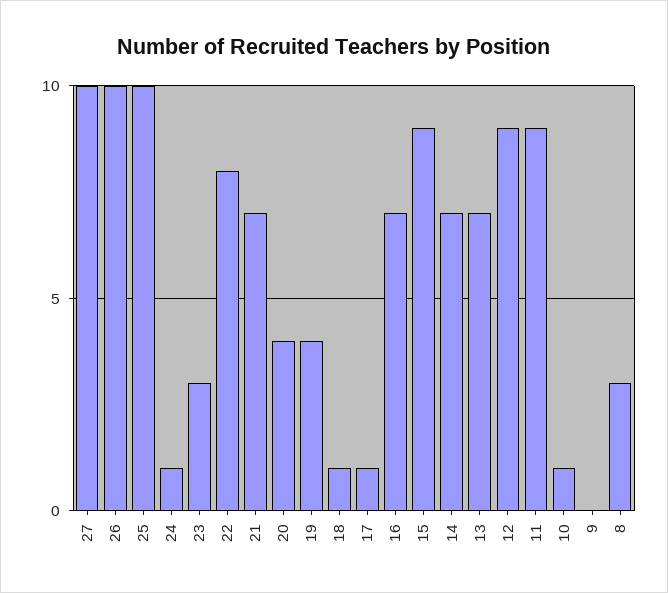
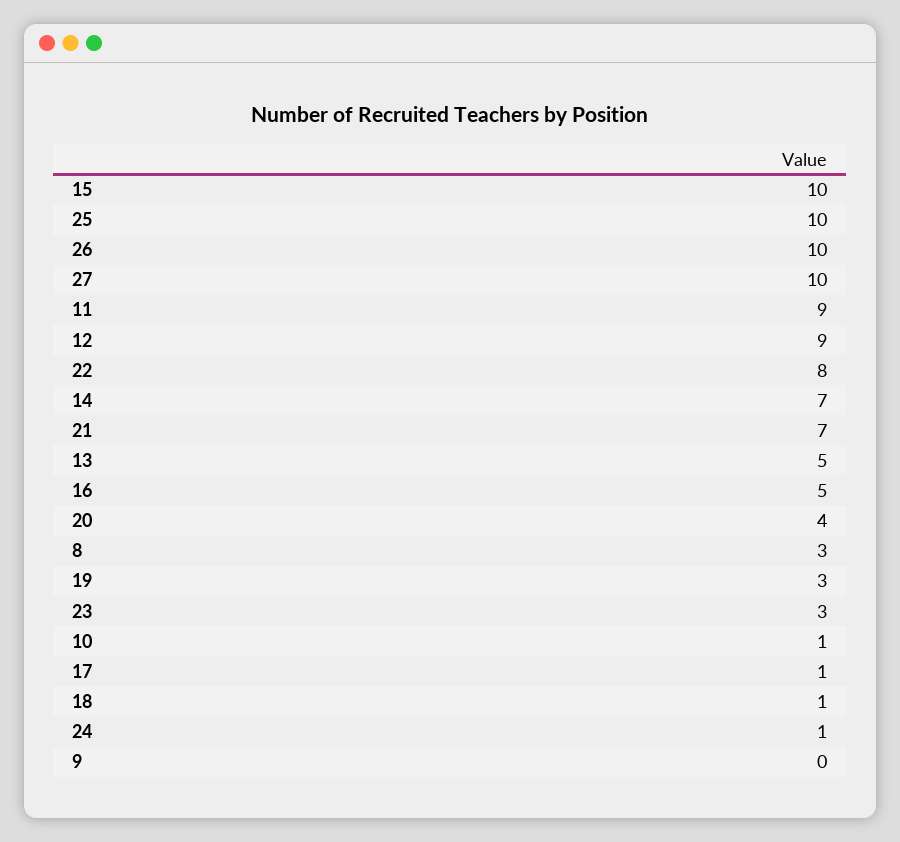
19: 4 -> 3
16: 7 -> 5
15: 9 -> 10
13: 7 -> 5

